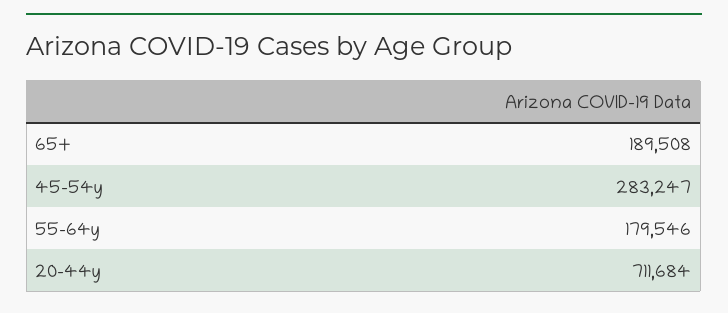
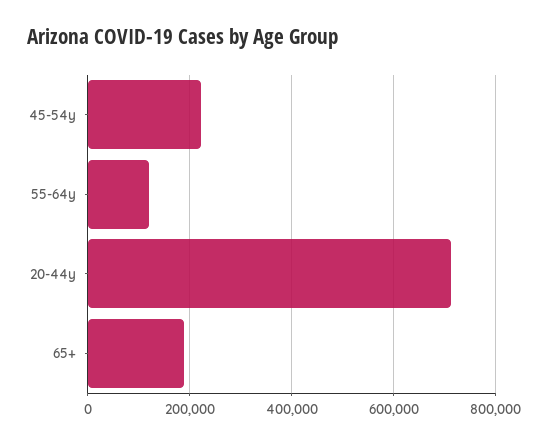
45-54y: 283247 -> 220000
55-64y: 179546 -> 120000

